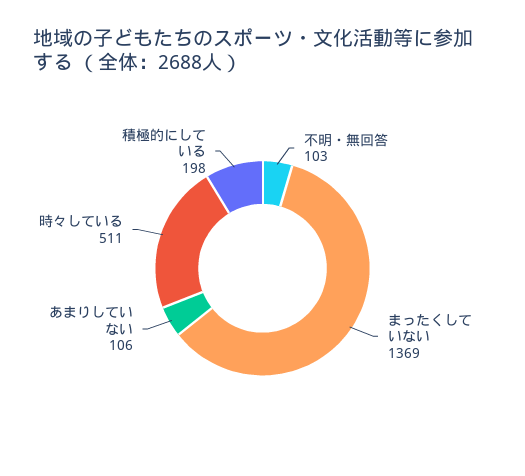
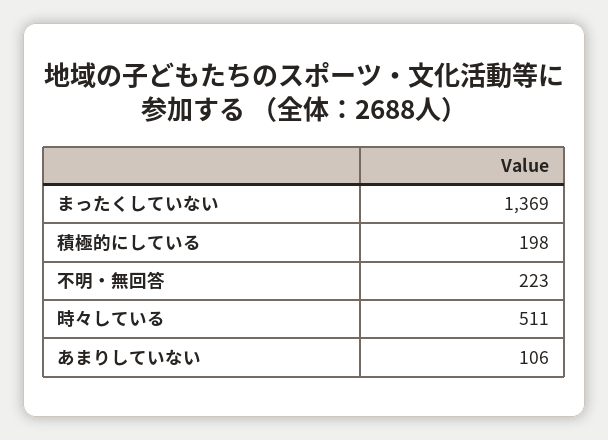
不明・無回答: 103 -> 223

